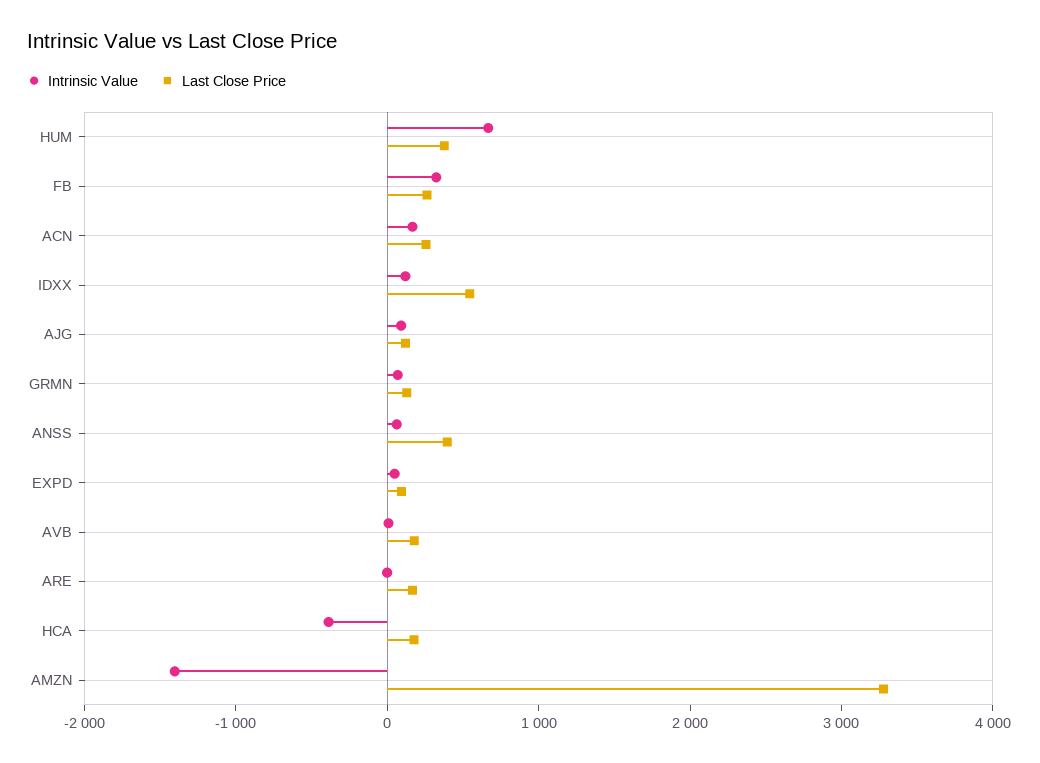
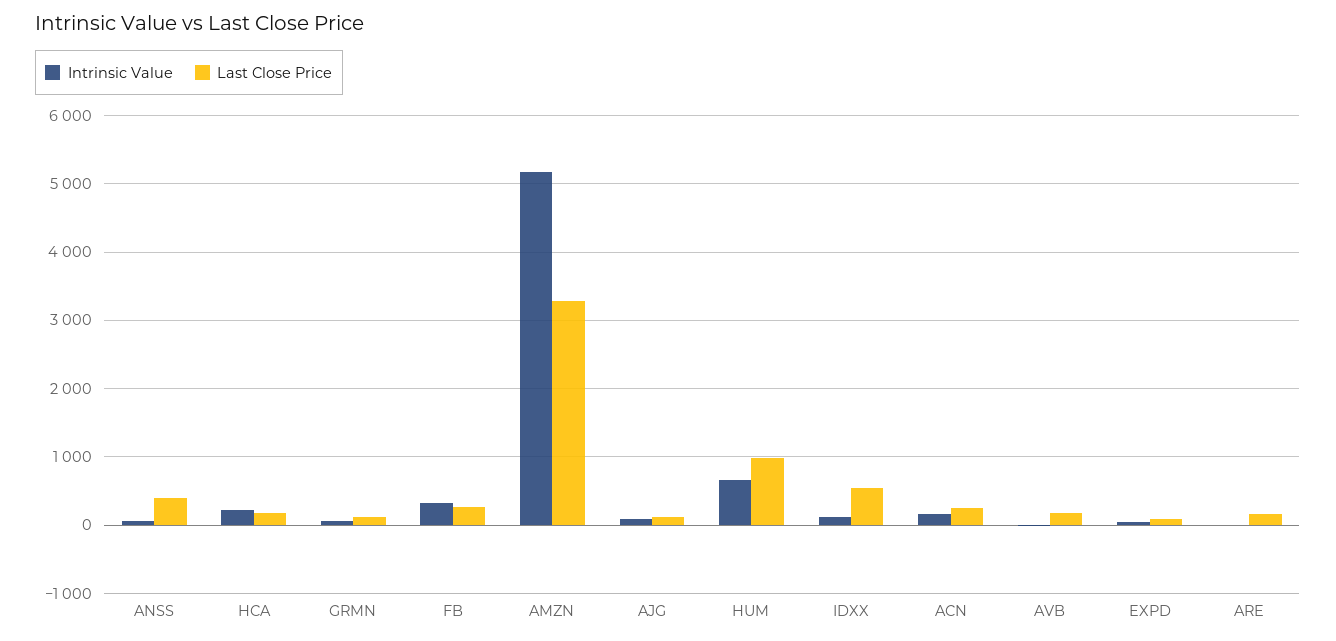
Last Close Price, HUM: 400 -> 1000
Intrinsic Value, HCA: -400 -> 200
Intrinsic Value, AMZN: -1400 -> 5200

